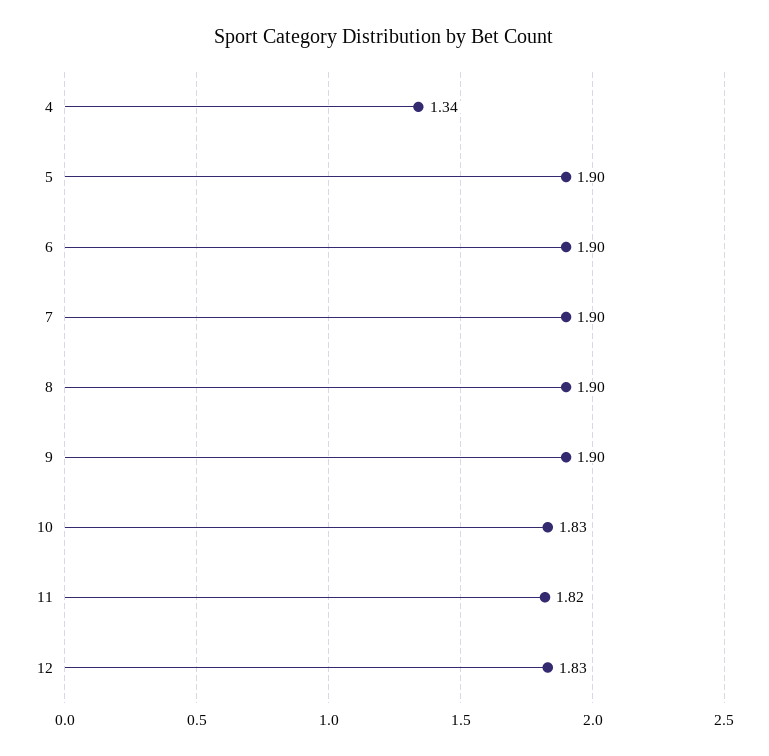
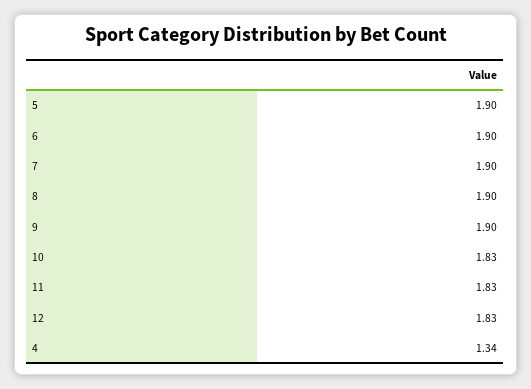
11: 1.82 -> 1.83

